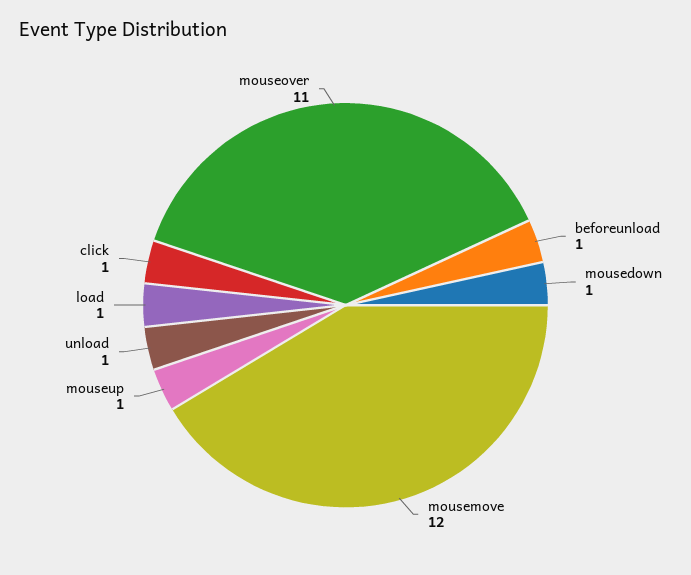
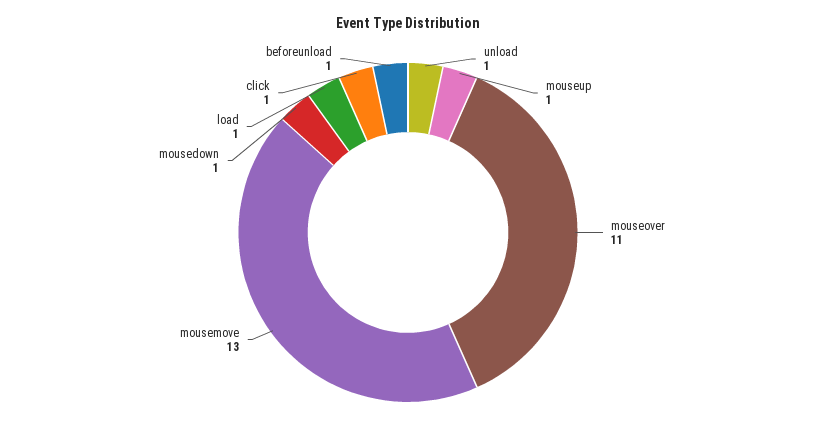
mousemove: 12 -> 13

